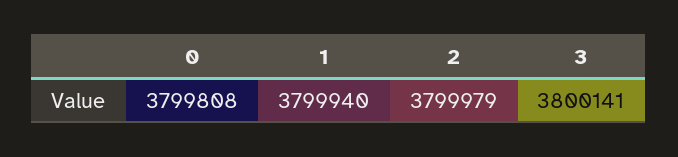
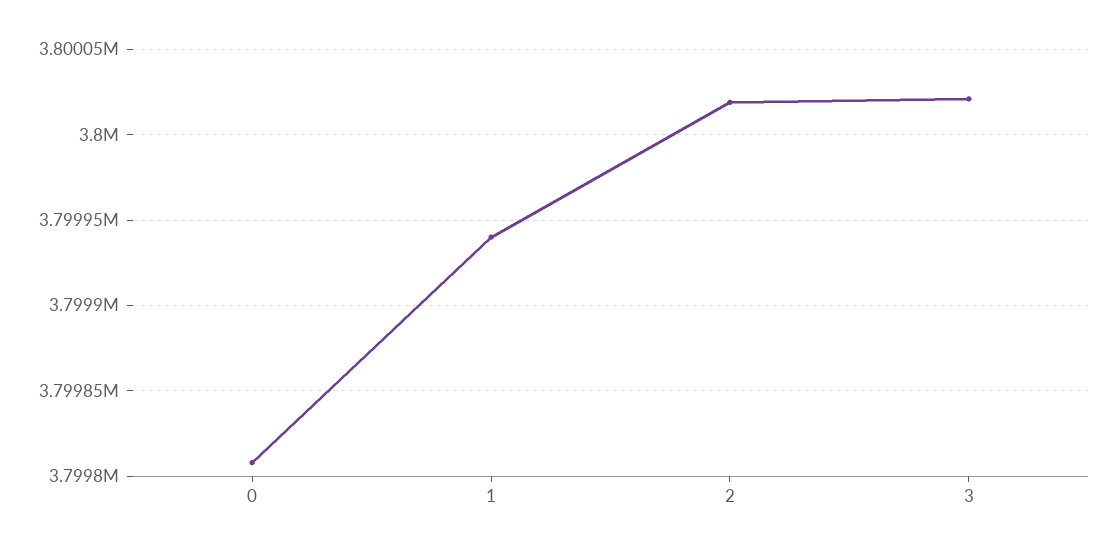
2: 3799979 -> 3800020
3: 3800141 -> 3800020

